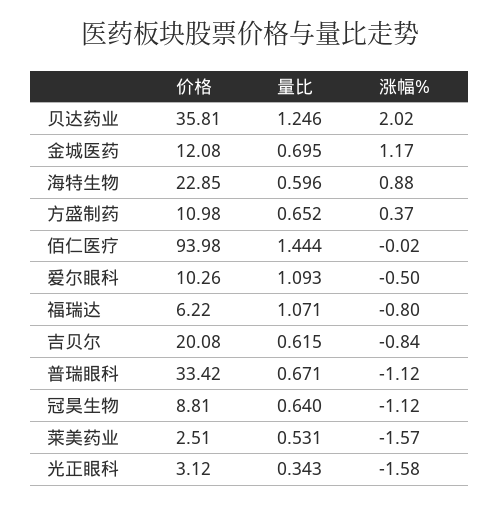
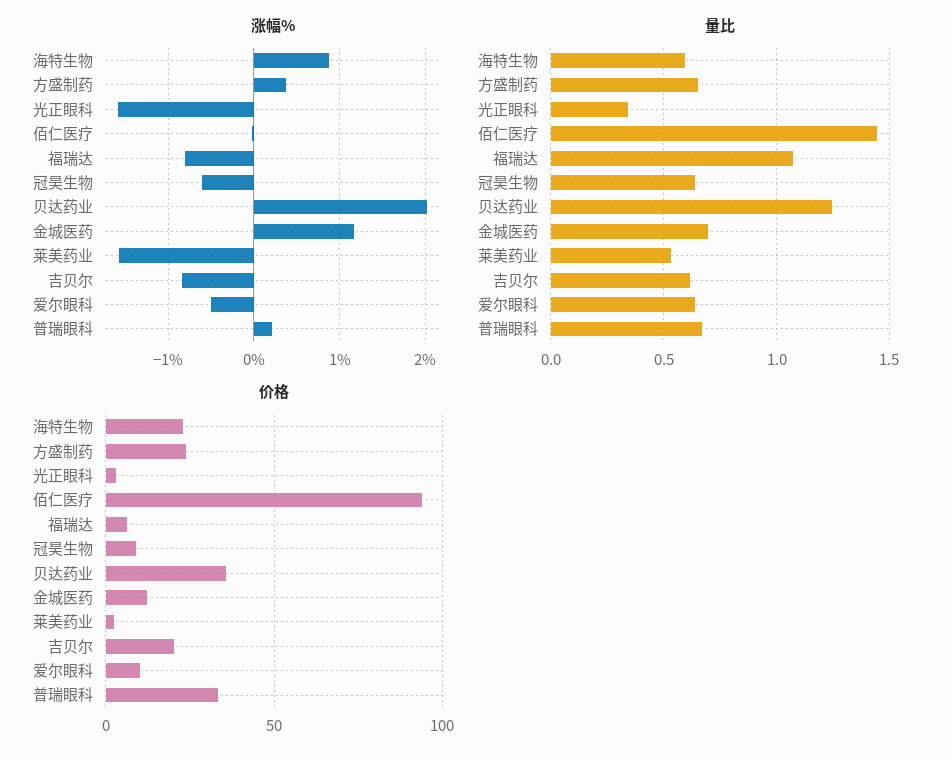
价格, 方盛制药: 10.98 -> 25
量比, 爱尔眼科: 1.093 -> 0.65
涨幅%, 普瑞眼科: -1.12 -> 0.2
涨幅%, 冠昊生物: -1.12 -> -0.6

